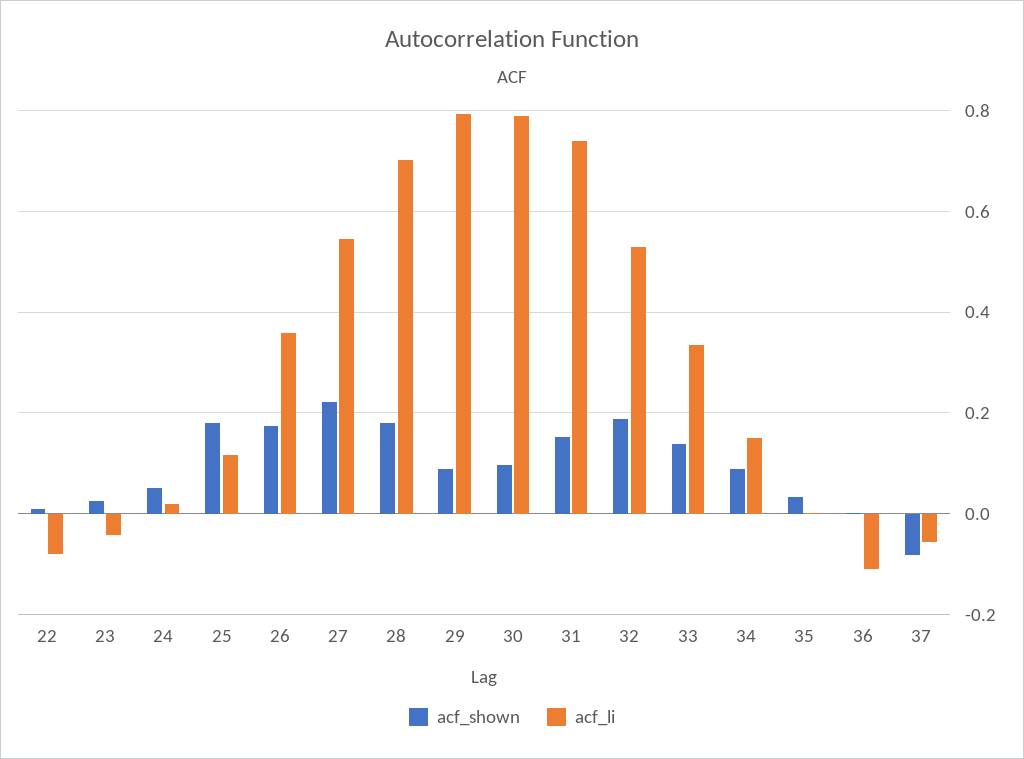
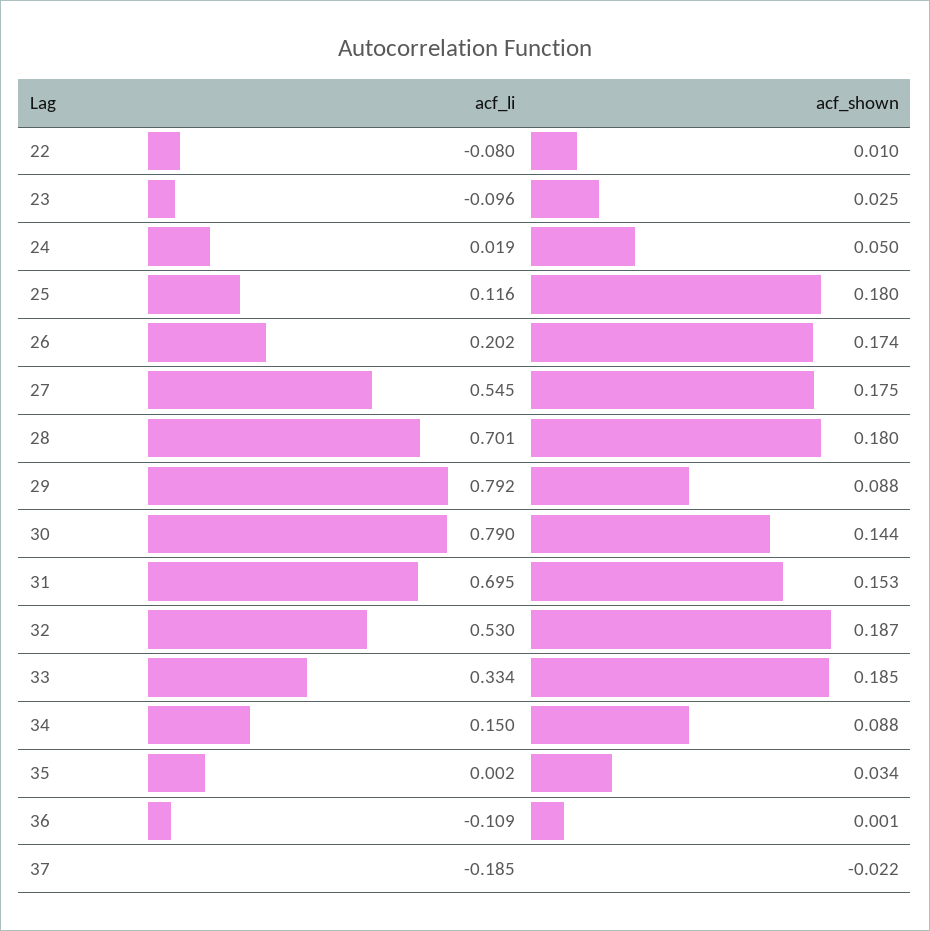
acf_li, 23: -0.04 -> -0.096
acf_li, 26: 0.36 -> 0.202
acf_shown, 27: 0.22 -> 0.175
acf_shown, 30: 0.1 -> 0.144
acf_li, 31: 0.74 -> 0.695
acf_shown, 33: 0.14 -> 0.185
acf_shown, 37: -0.08 -> -0.022
acf_li, 37: -0.06 -> -0.185

